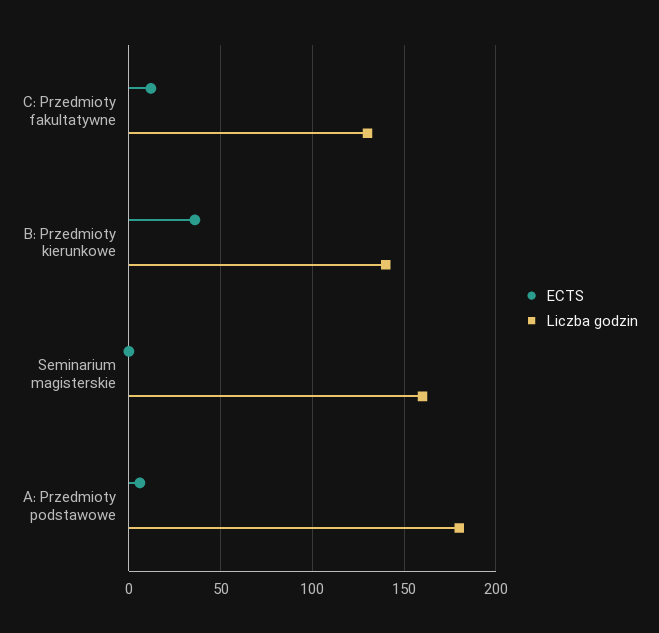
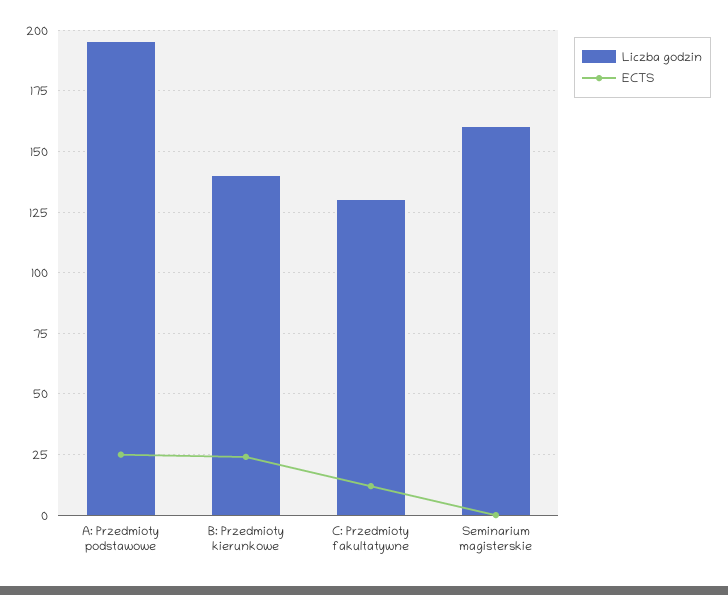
ECTS, B: Przedmioty kierunkowe: 35 -> 25
ECTS, A: Przedmioty podstawowe: 5 -> 25
Liczba godzin, A: Przedmioty podstawowe: 180 -> 195

